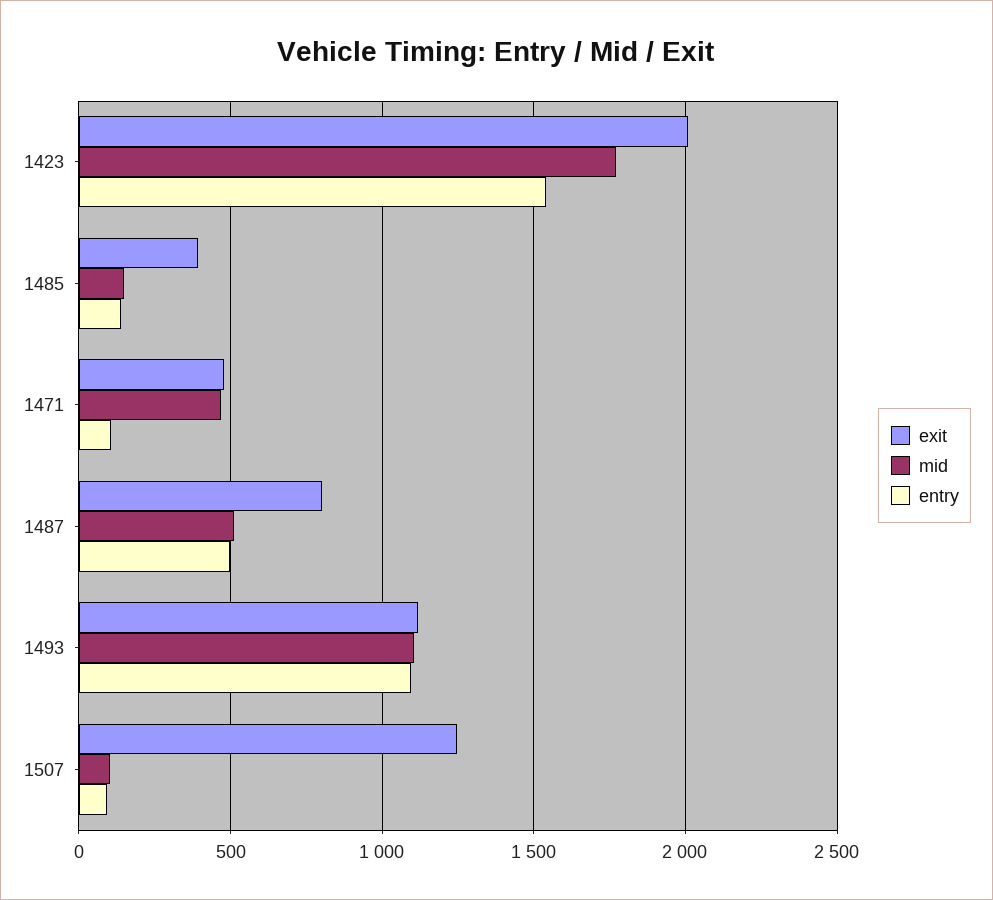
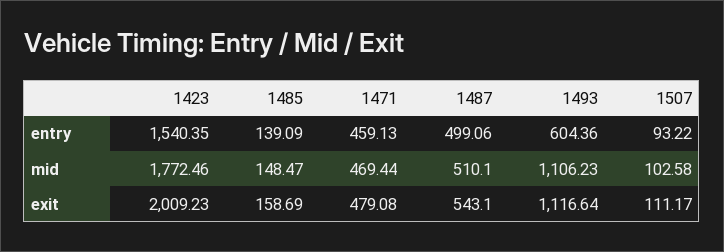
exit, 1485: 400 -> 158.69
entry, 1471: 100 -> 459.13
exit, 1487: 800 -> 543.1
entry, 1493: 1100 -> 604.36
exit, 1507: 1250 -> 111.17

